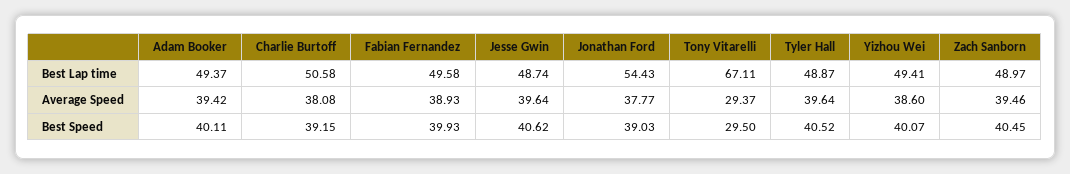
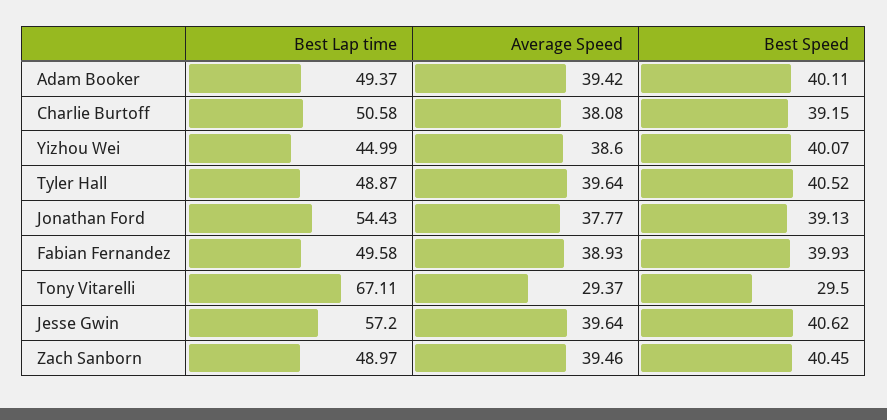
Jesse Gwin, Best Lap time: 48.74 -> 57.2
Yizhou Wei, Best Lap time: 49.41 -> 44.99
Jonathan Ford, Best Speed: 39.03 -> 39.13

